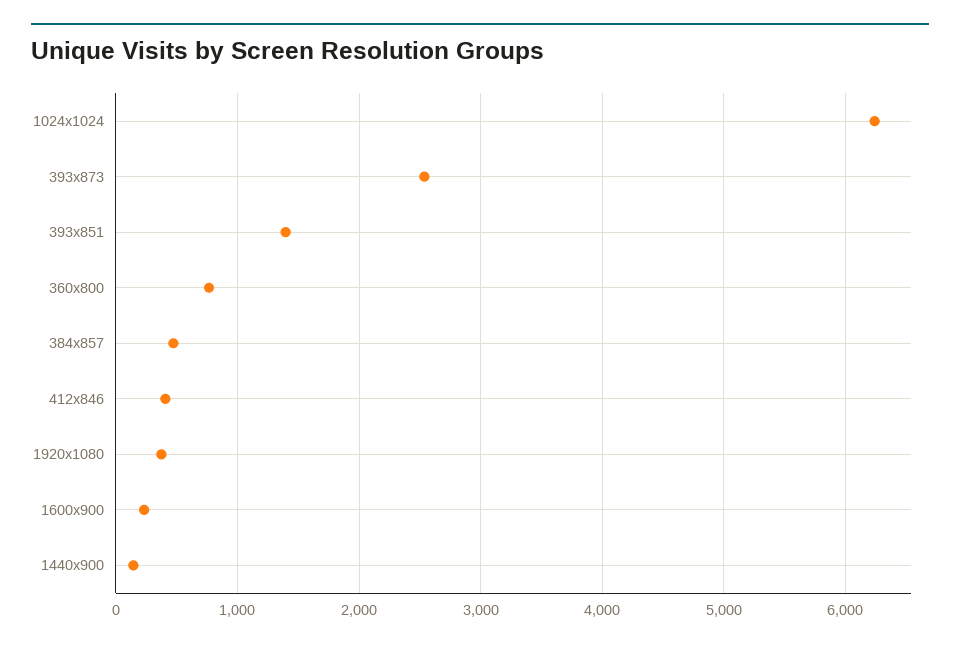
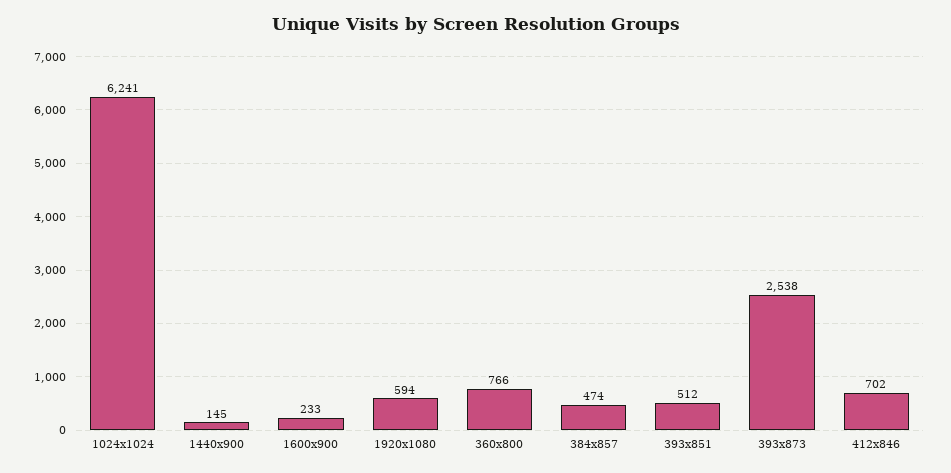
393x851: 1400 -> 512
412x846: 400 -> 702
1920x1080: 400 -> 594

